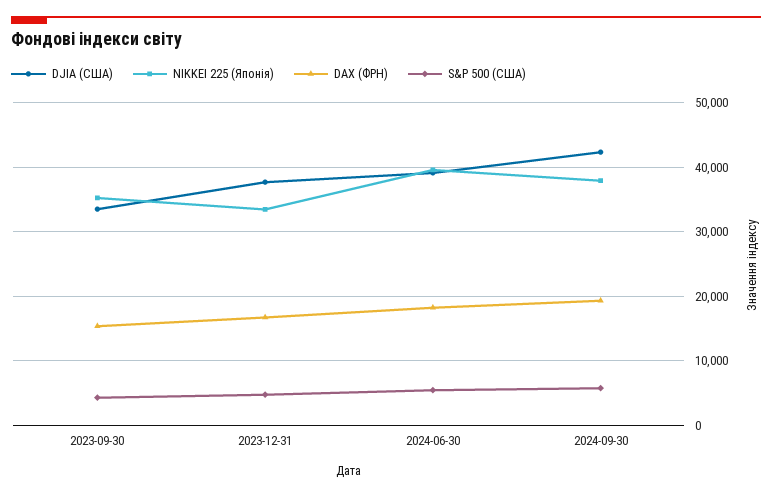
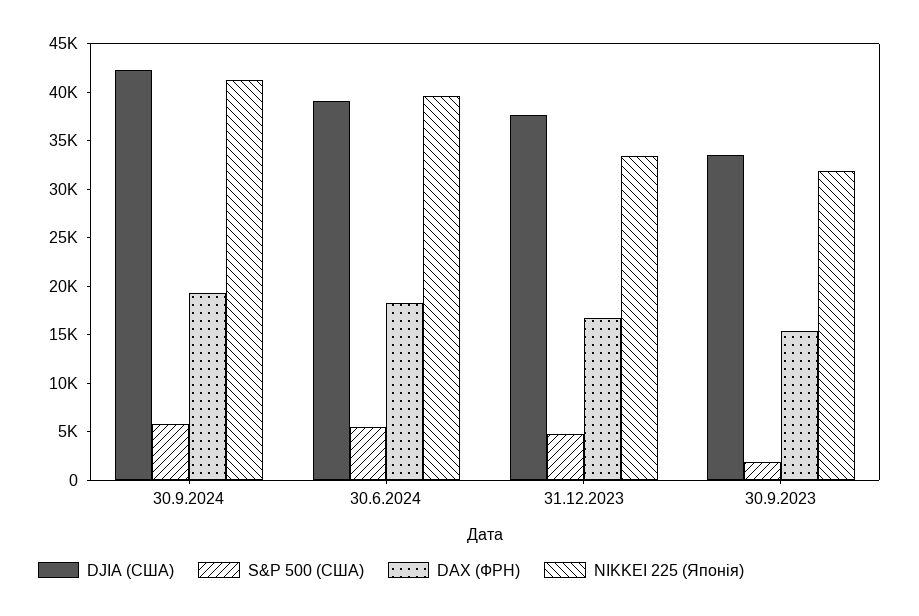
NIKKEI 225 (Японія), 2023-09-30: 35000 -> 32000
S&P 500 (США), 2023-09-30: 4000 -> 2000
NIKKEI 225 (Японія), 2024-09-30: 38000 -> 41000

